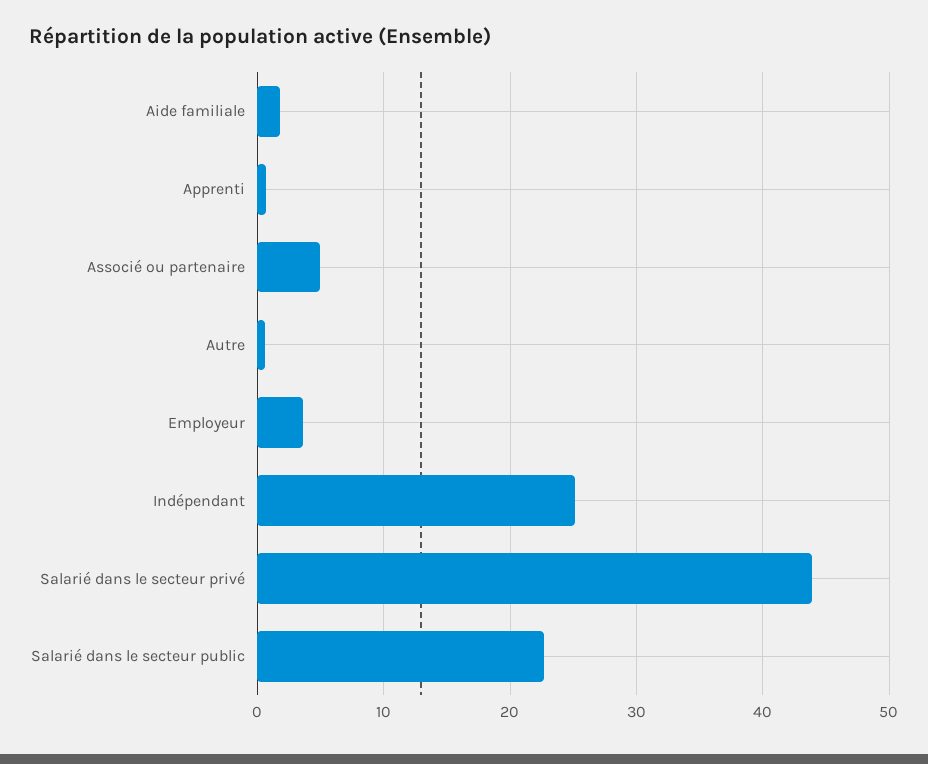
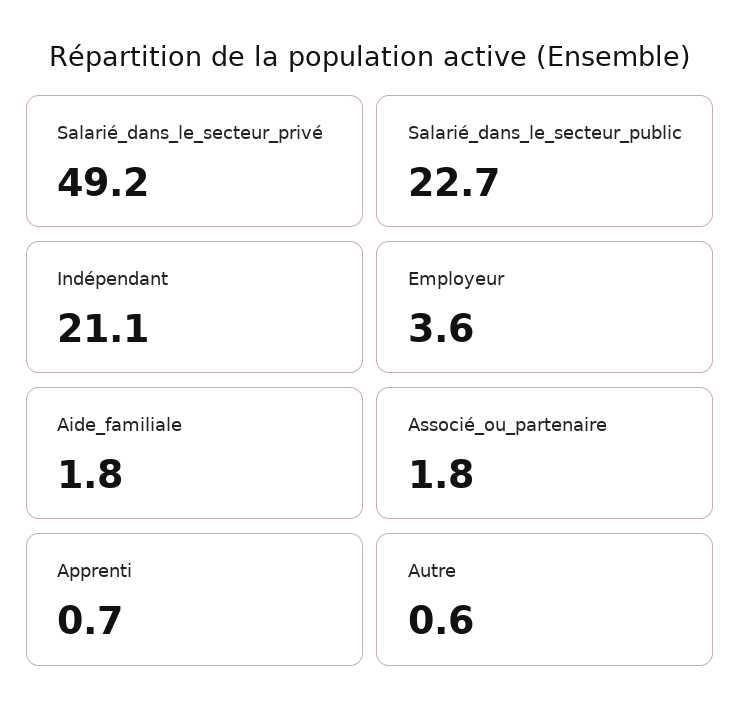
Associé ou partenaire: 5 -> 1.8
Indépendant: 25 -> 21.1
Salarié dans le secteur privé: 44 -> 49.2

